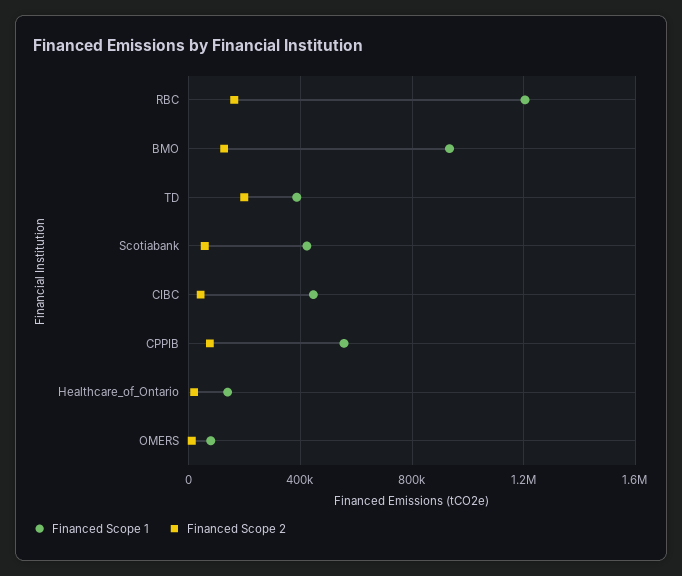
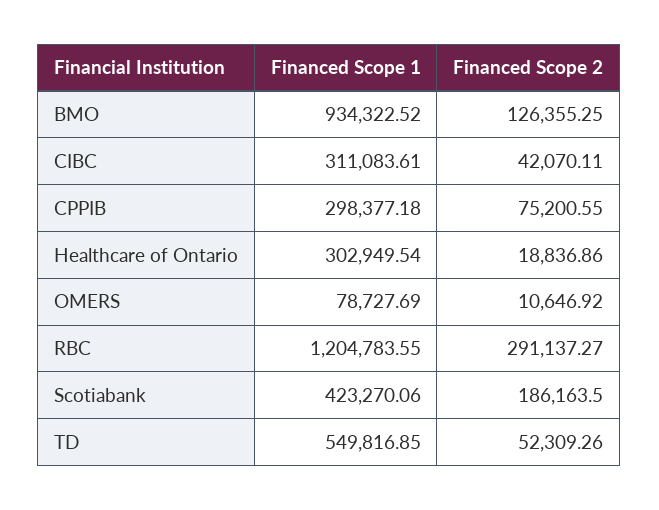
Financed Scope 2, RBC: 150000 -> 291137.27
Financed Scope 1, TD: 400000 -> 549816.85
Financed Scope 2, TD: 200000 -> 52309.26
Financed Scope 2, Scotiabank: 50000 -> 186163.5
Financed Scope 1, CIBC: 450000 -> 311083.61
Financed Scope 1, CPPIB: 550000 -> 298377.18
Financed Scope 1, Healthcare_of_Ontario: 150000 -> 302949.54

